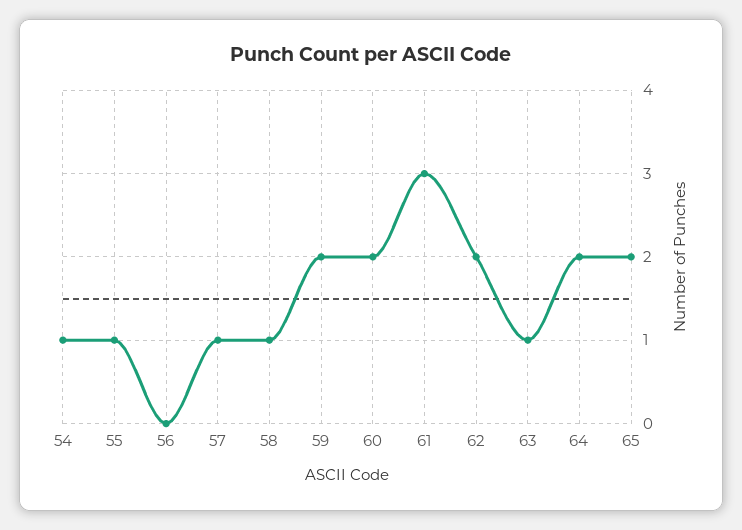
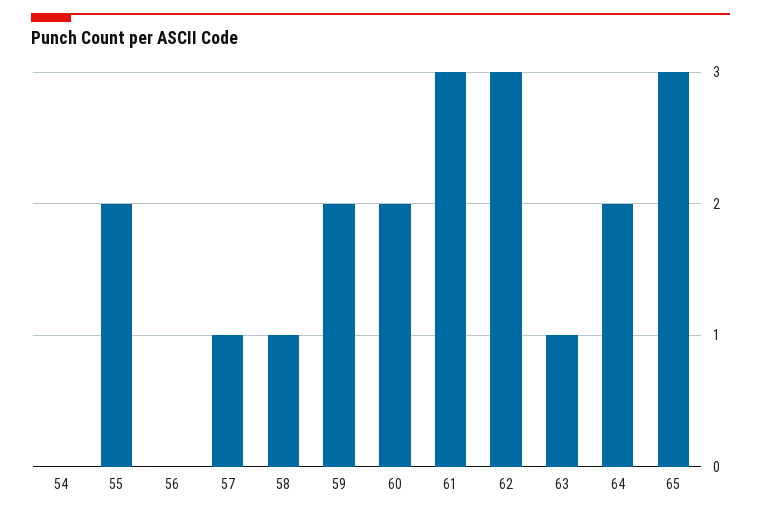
54: 1 -> 0
55: 1 -> 2
62: 2 -> 3
65: 2 -> 3

